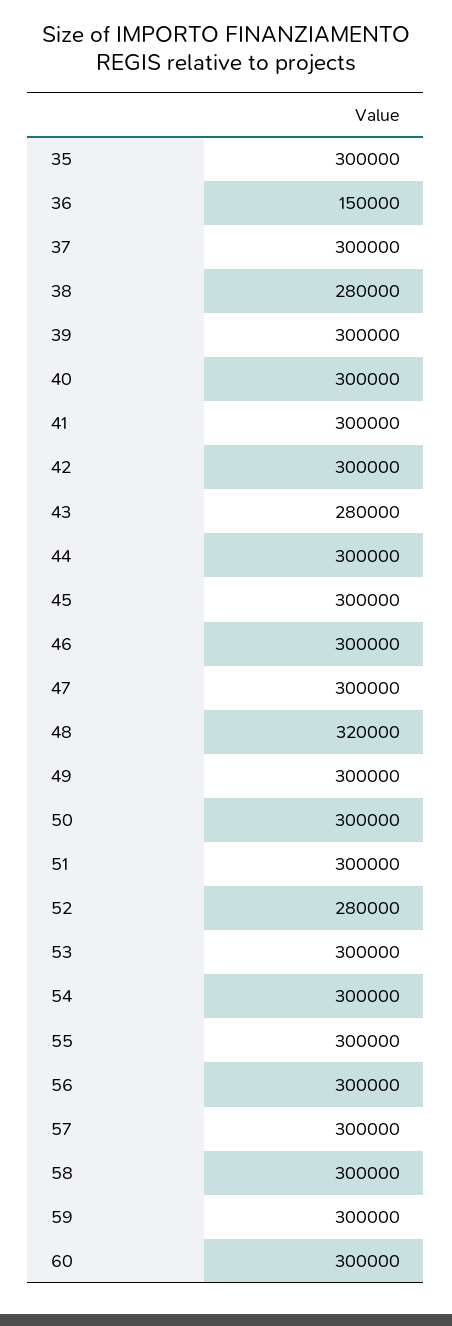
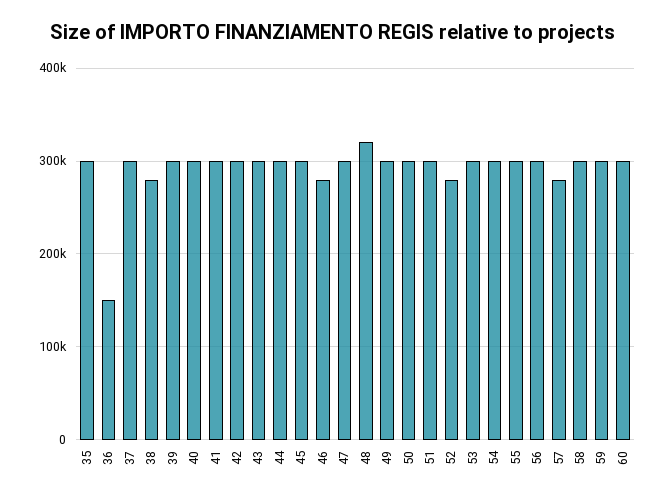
43: 280000 -> 300000
46: 300000 -> 280000
57: 300000 -> 280000

